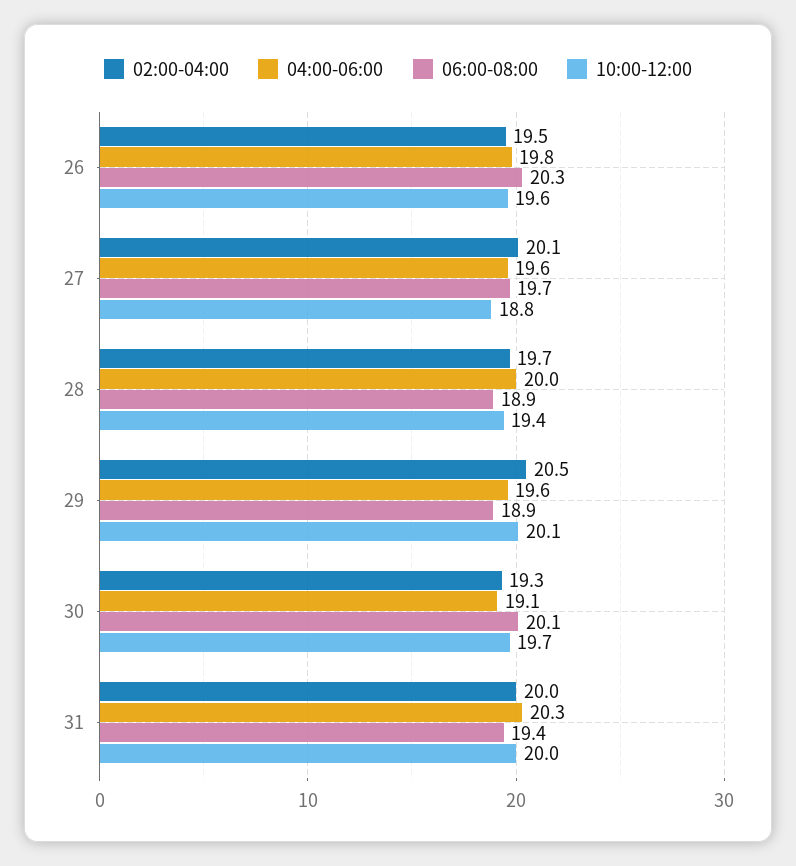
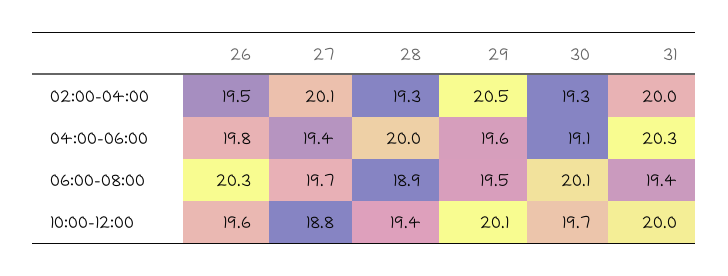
04:00-06:00, 27: 19.6 -> 19.4
02:00-04:00, 28: 19.7 -> 19.3
06:00-08:00, 29: 18.9 -> 19.5

